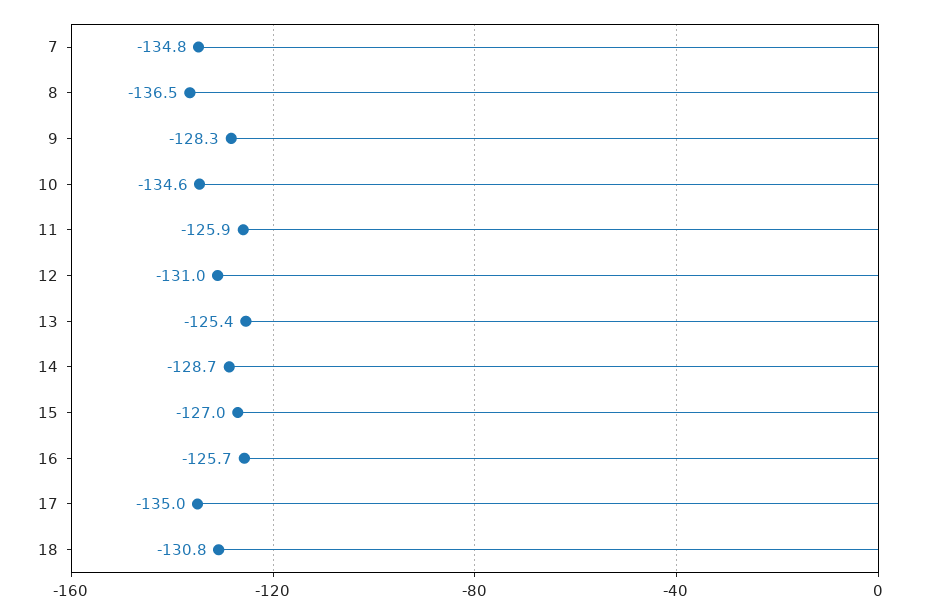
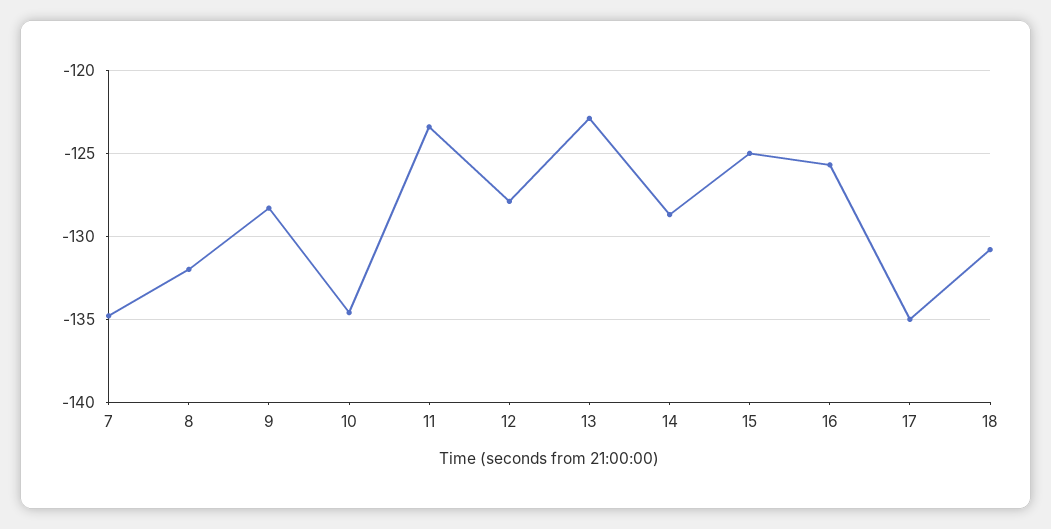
8: -136.5 -> -132
11: -125.9 -> -123.5
12: -131 -> -128
13: -125.4 -> -123
15: -127 -> -125

